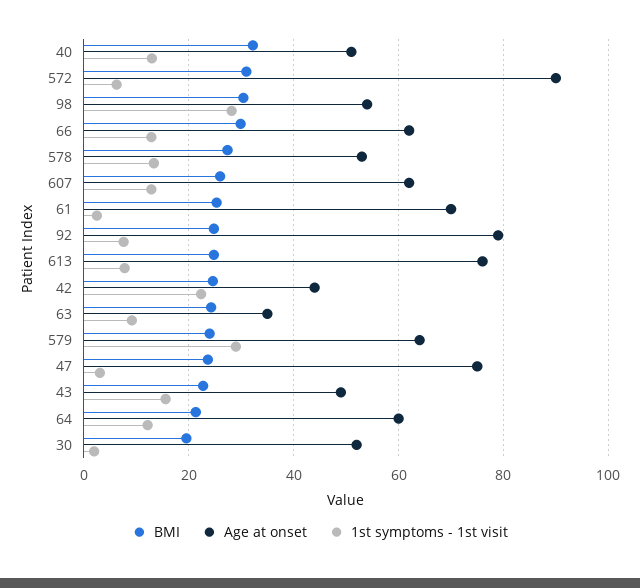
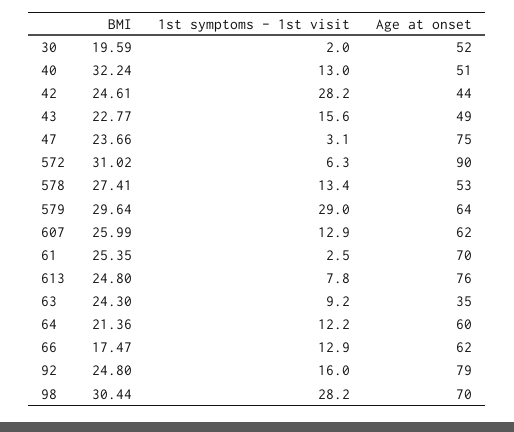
Age at onset, 98: 54 -> 70
BMI, 66: 30 -> 17.47
1st symptoms - 1st visit, 92: 8 -> 16
1st symptoms - 1st visit, 42: 22 -> 28.2
BMI, 579: 24 -> 29.64

